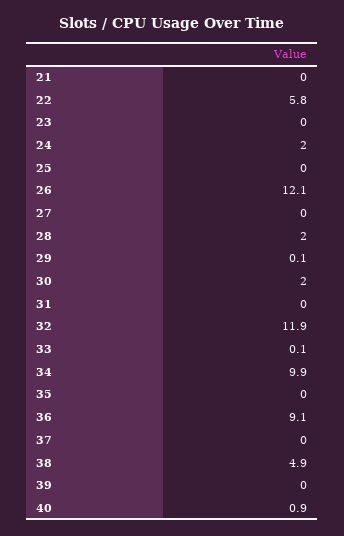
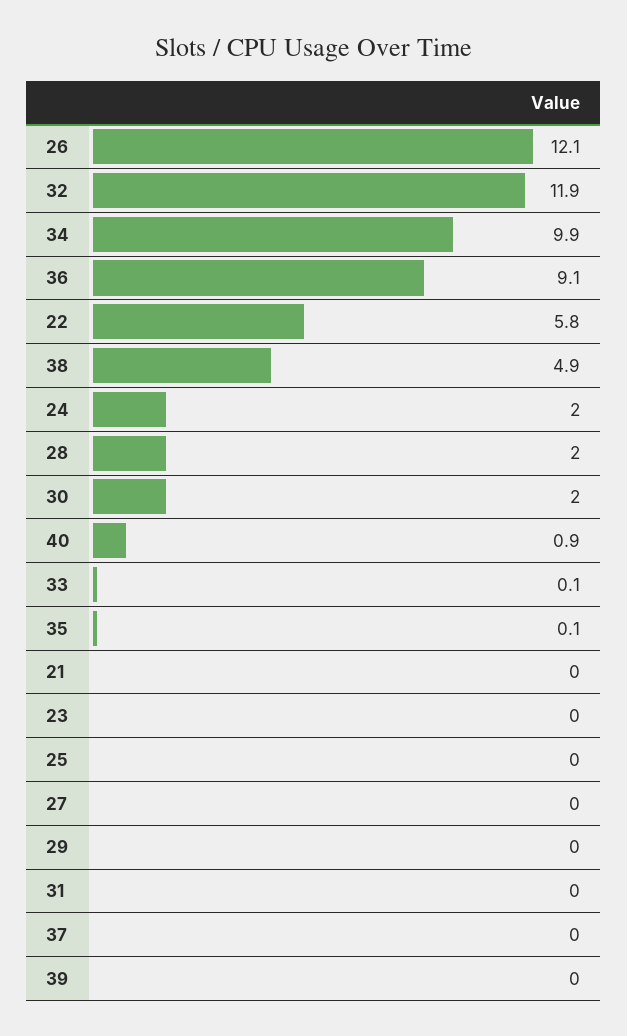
29: 0.1 -> 0
35: 0 -> 0.1

